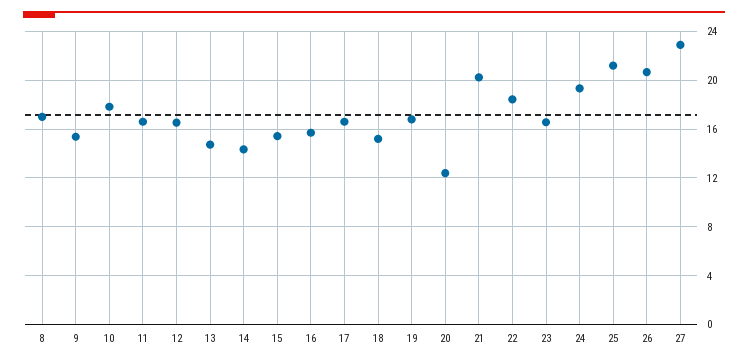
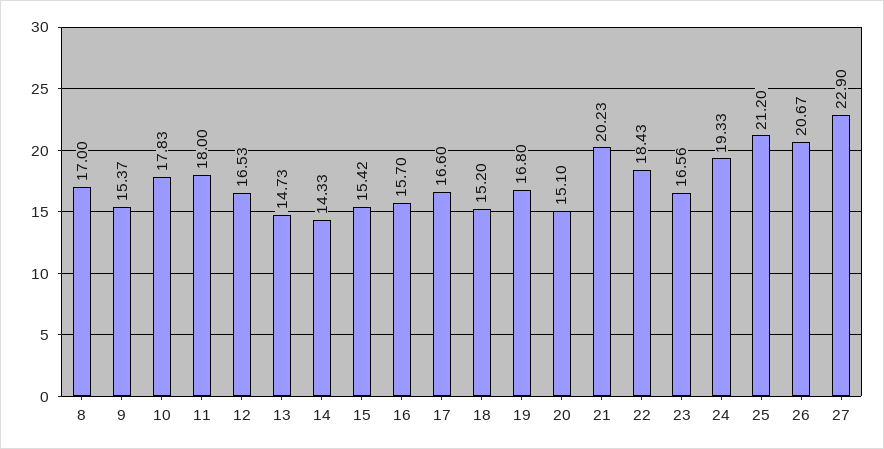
11: 16.5 -> 18
20: 12.5 -> 15.1

